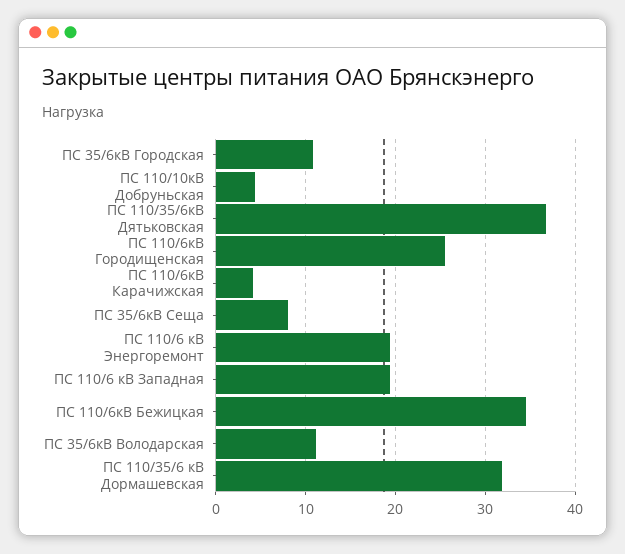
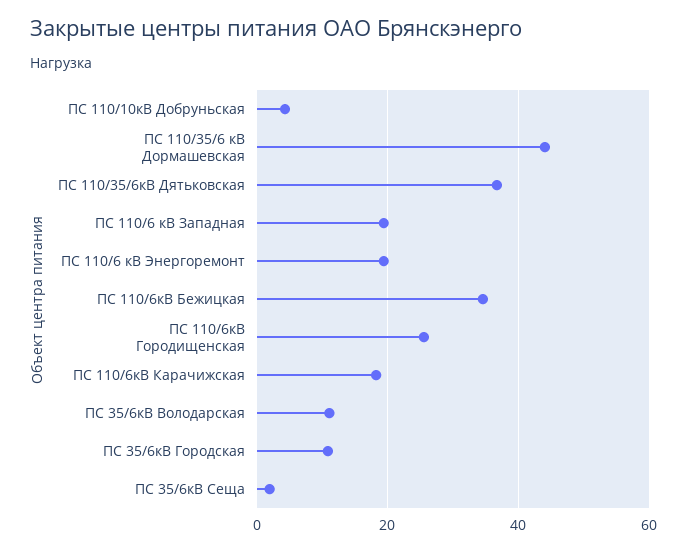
ПС 110/6кВ Карачижская: 4 -> 18
ПС 35/6кВ Сеща: 8 -> 2
ПС 110/35/6 кВ Дормашевская: 32 -> 44

